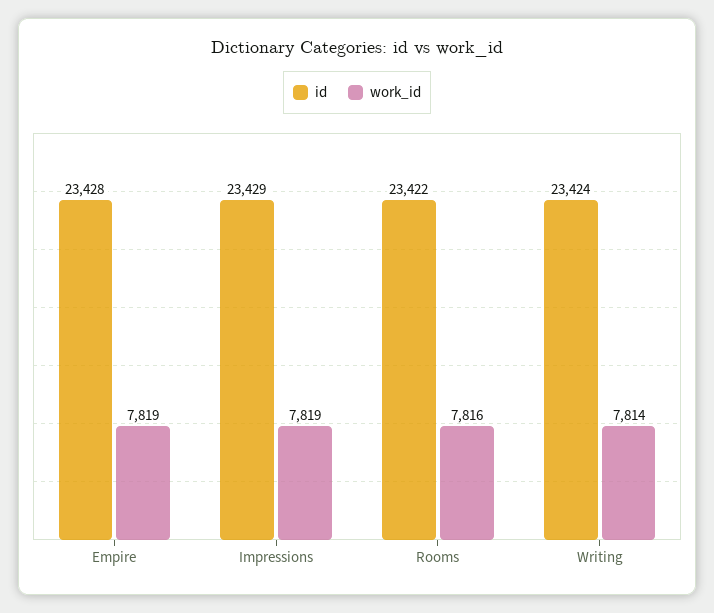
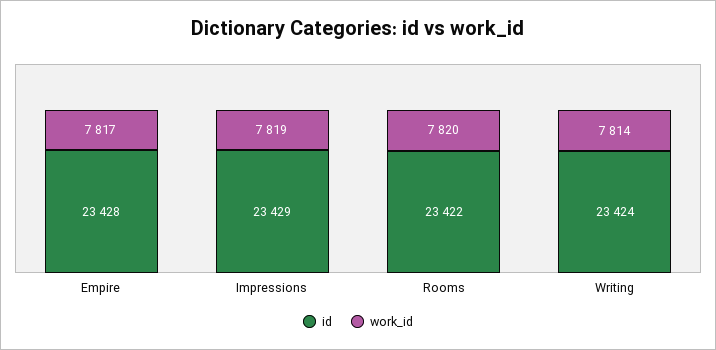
work_id, Empire: 7819 -> 7817
work_id, Rooms: 7816 -> 7820

